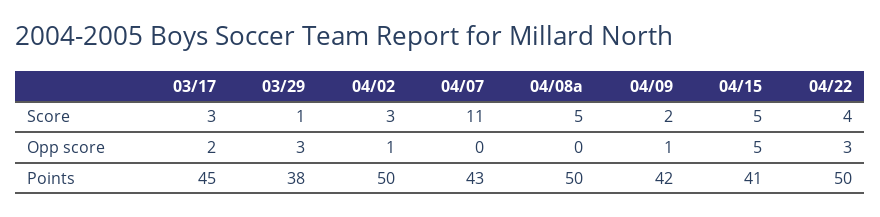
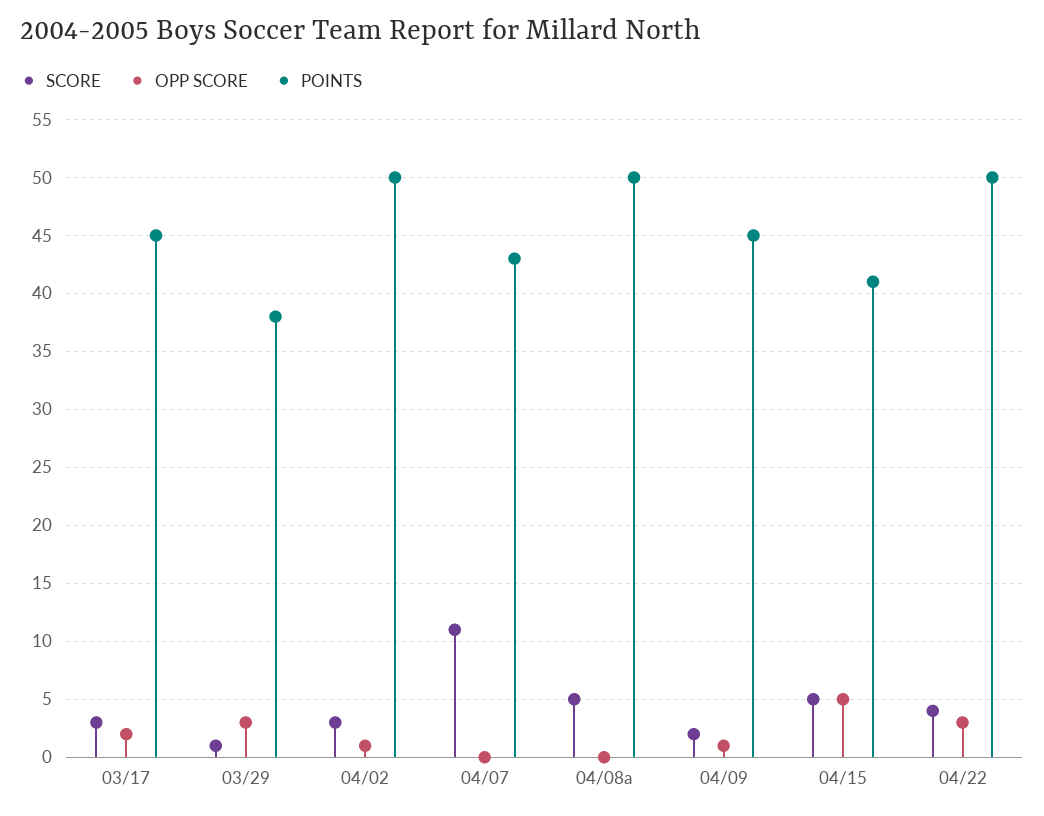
Points, 04/09: 42 -> 45

